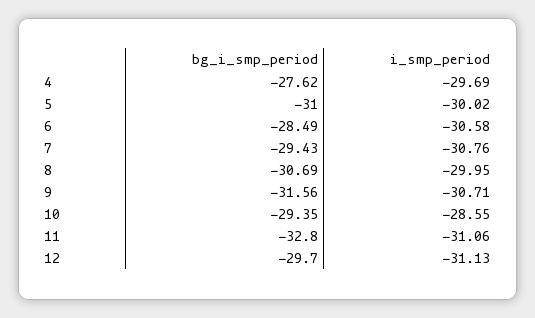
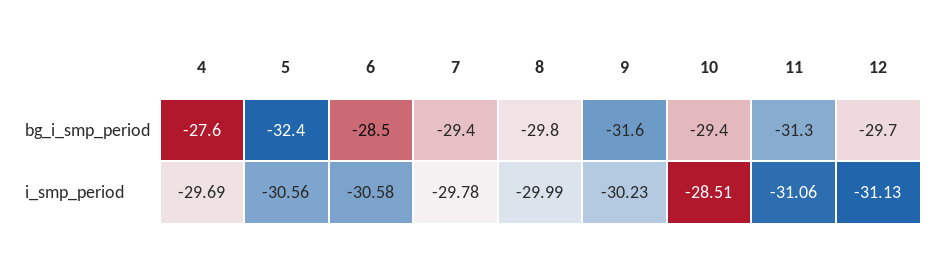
bg_i_smp_period, 5: -31 -> -32.4
i_smp_period, 5: -30.02 -> -30.56
i_smp_period, 7: -30.76 -> -29.78
bg_i_smp_period, 8: -30.69 -> -29.8
i_smp_period, 8: -29.95 -> -29.99
i_smp_period, 9: -30.71 -> -30.23
i_smp_period, 10: -28.55 -> -28.51
bg_i_smp_period, 11: -32.8 -> -31.3

